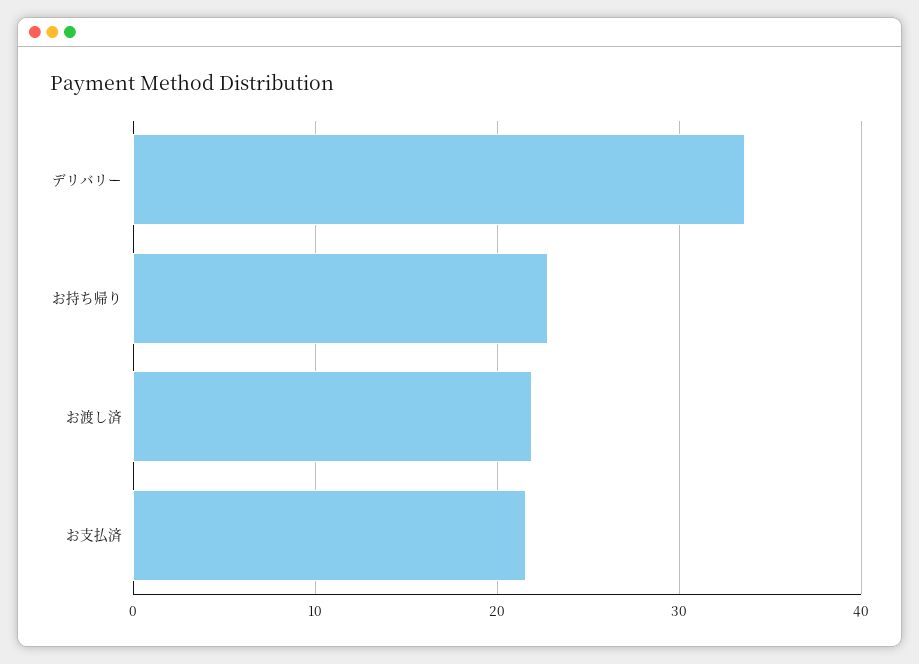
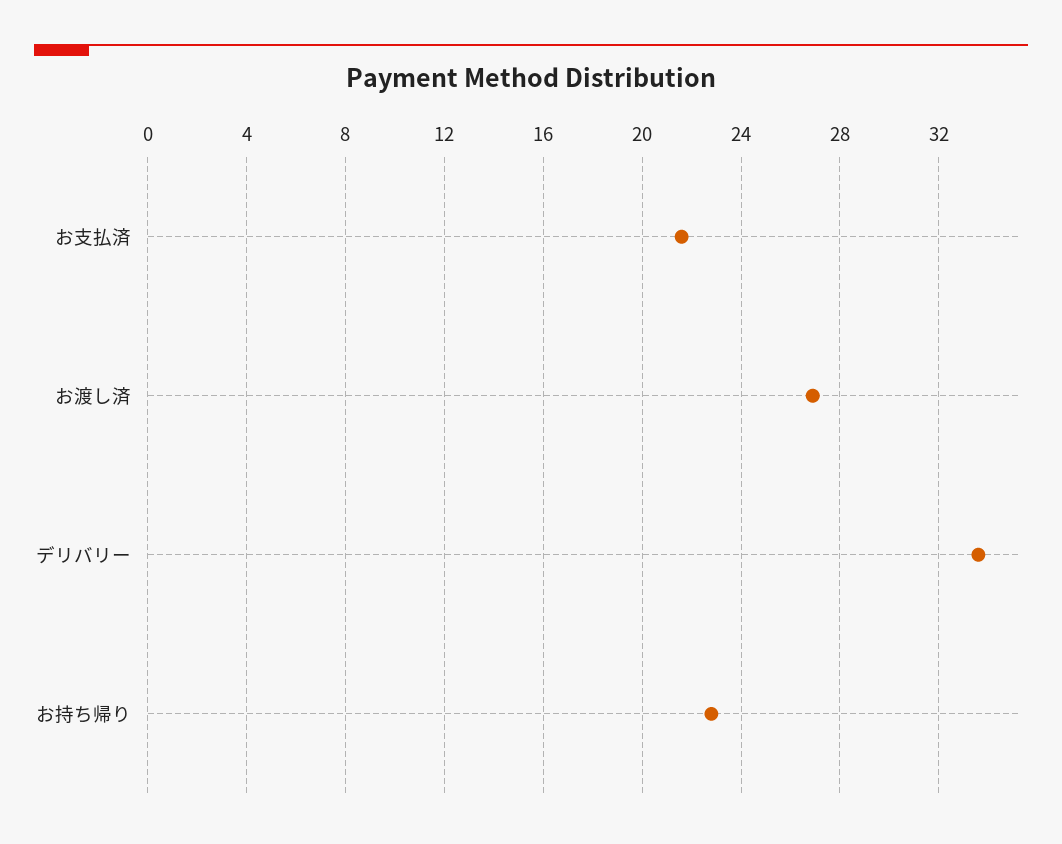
お渡し済: 22 -> 27

